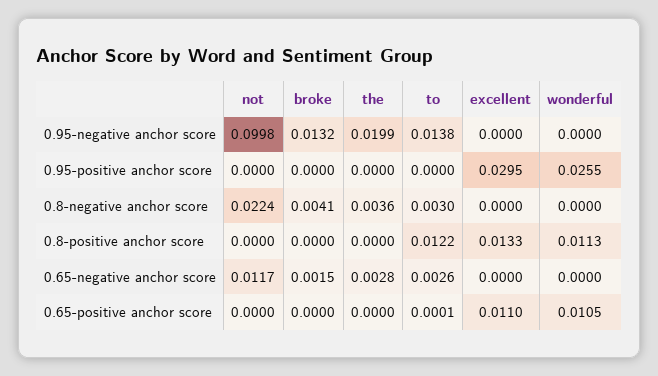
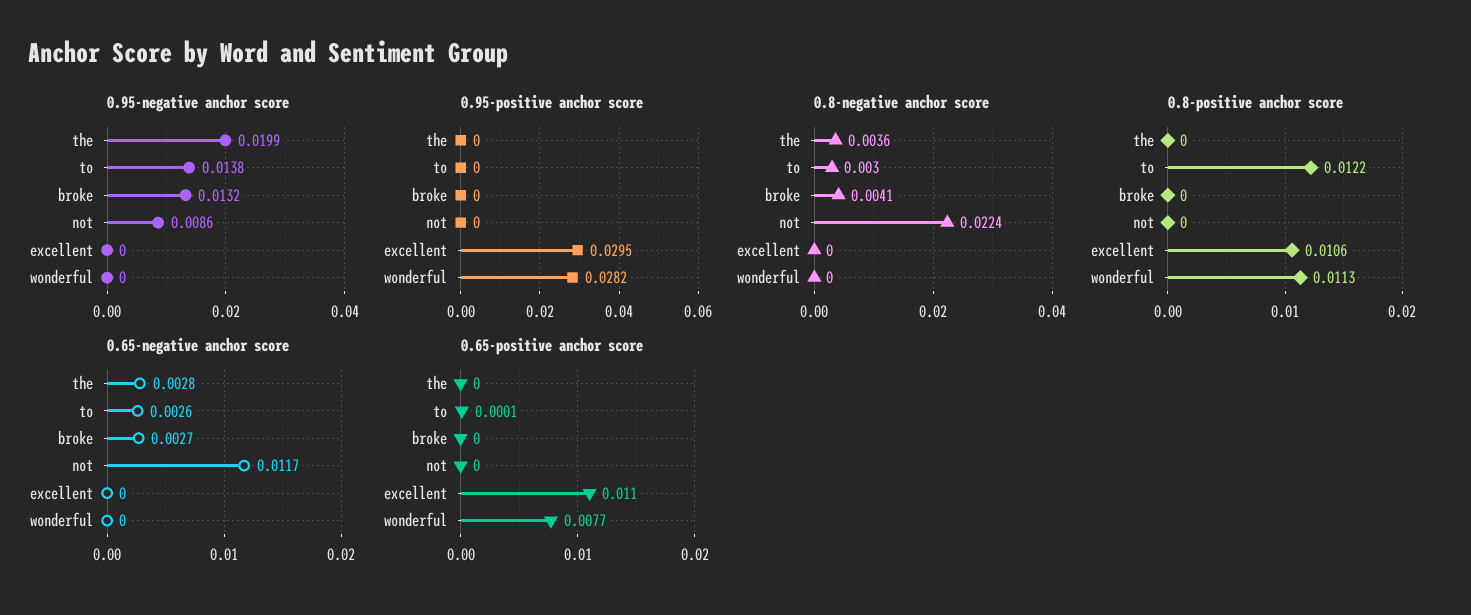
0.95-negative anchor score, not: 0.0998 -> 0.0086
0.95-positive anchor score, wonderful: 0.0255 -> 0.0282
0.8-positive anchor score, excellent: 0.0133 -> 0.0106
0.65-negative anchor score, broke: 0.0015 -> 0.0027
0.65-positive anchor score, wonderful: 0.0105 -> 0.0077

